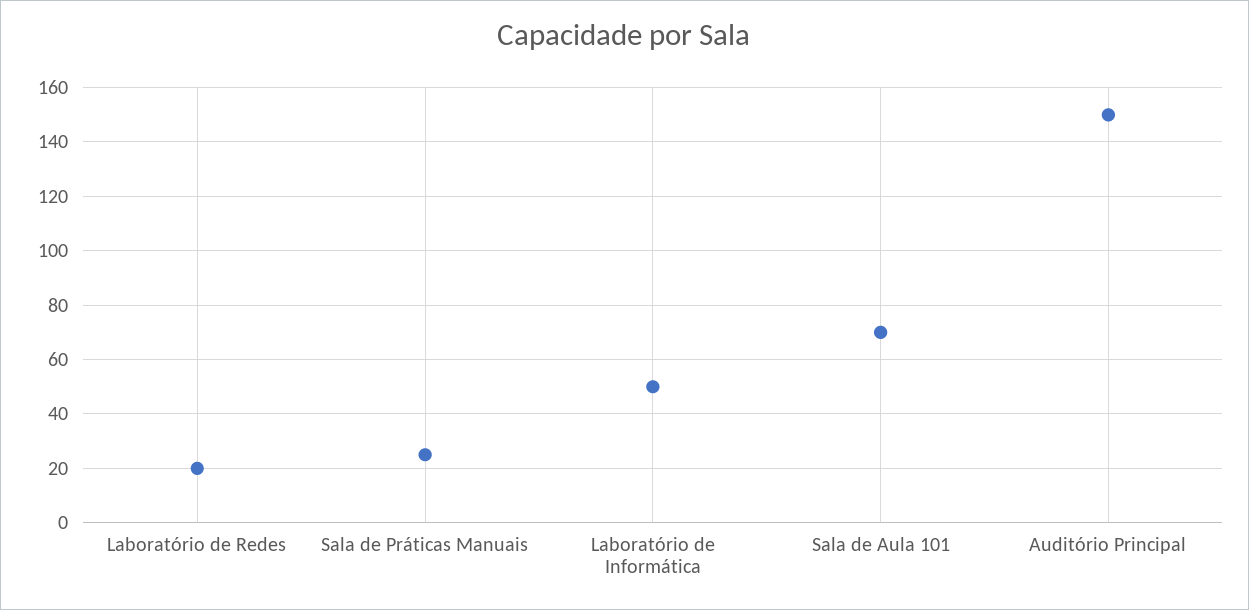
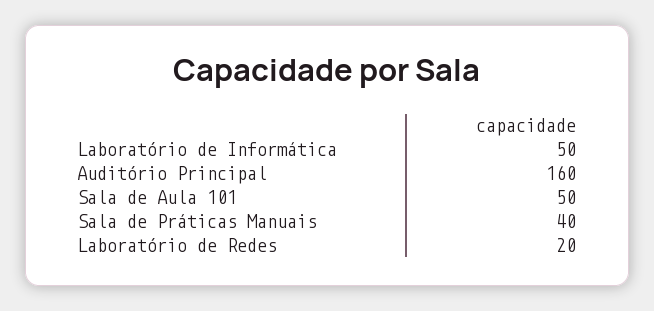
Sala de Práticas Manuais: 25 -> 40
Sala de Aula 101: 70 -> 50
Auditório Principal: 150 -> 160

